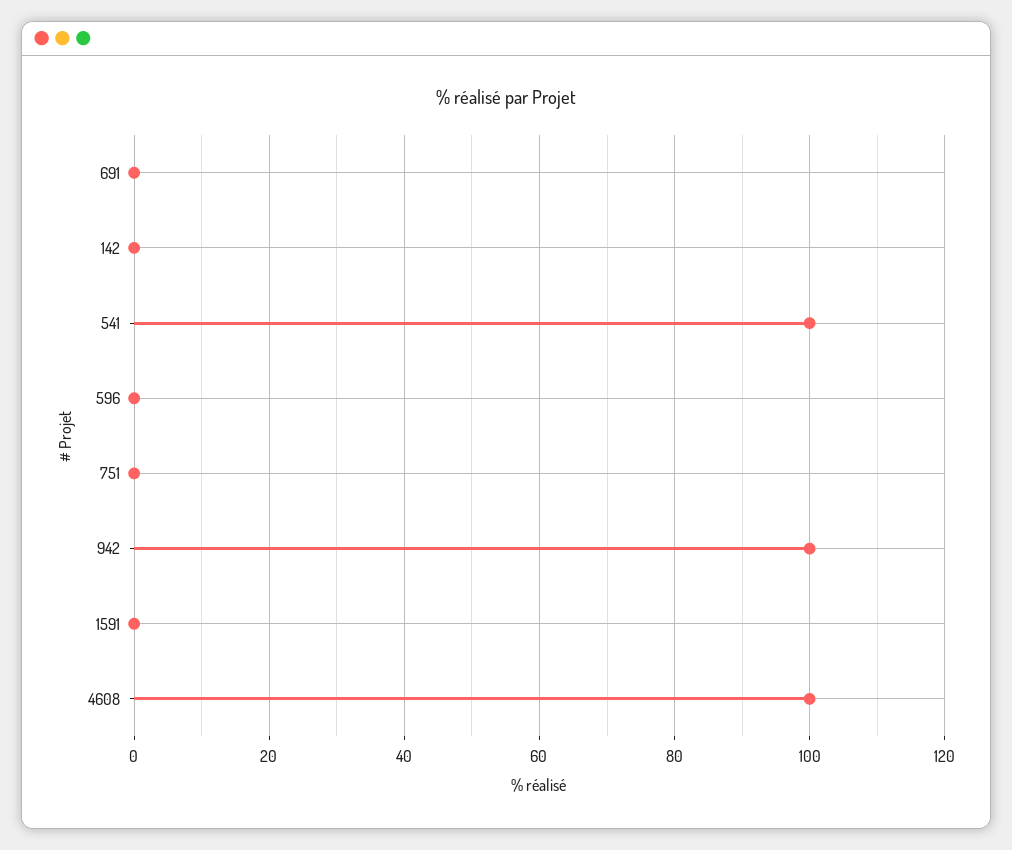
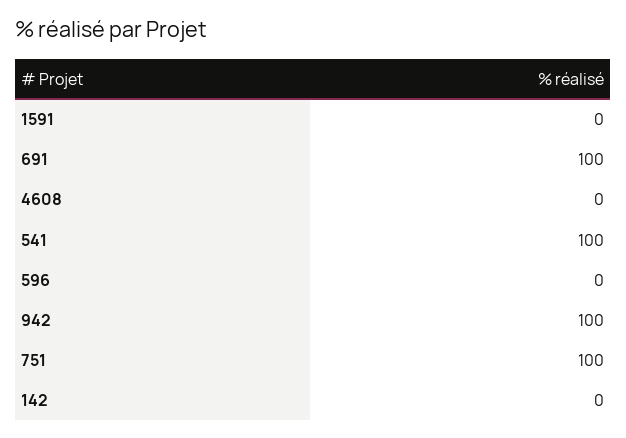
691: 0 -> 100
751: 0 -> 100
4608: 100 -> 0

